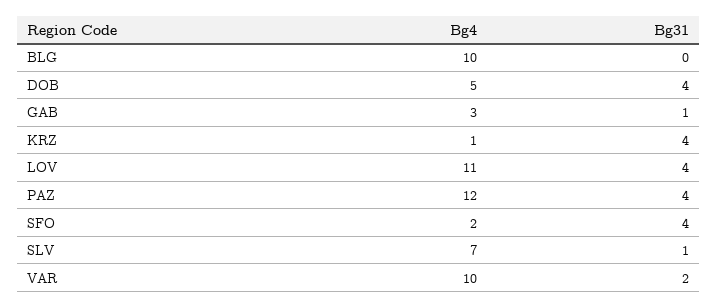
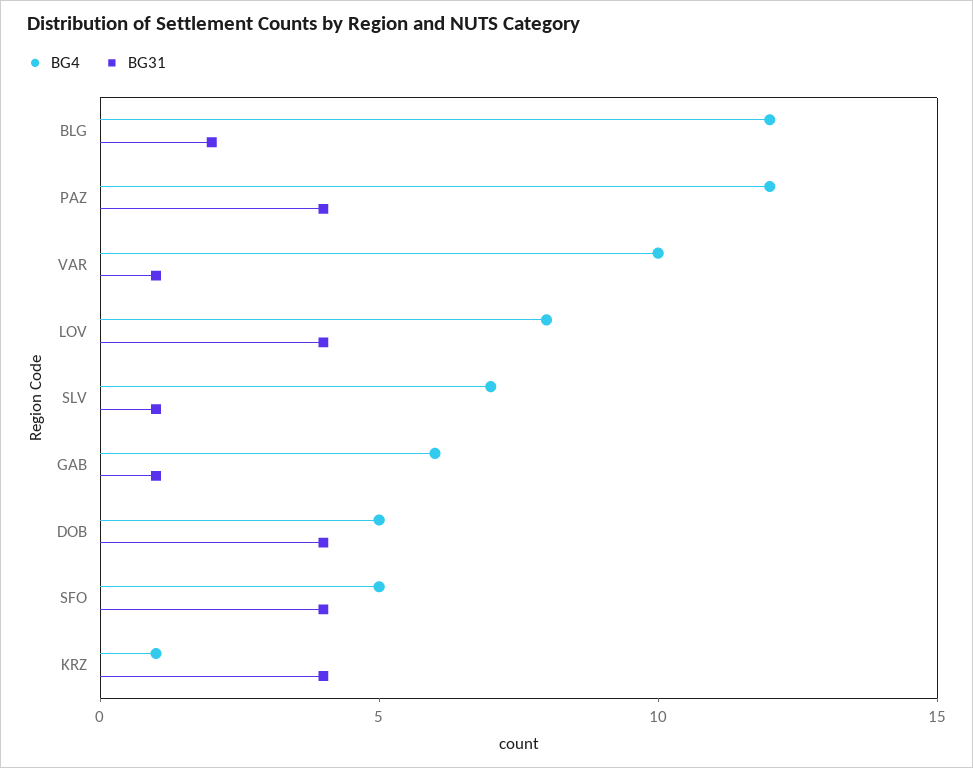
Bg4, BLG: 10 -> 12
Bg31, BLG: 0 -> 2
Bg4, GAB: 3 -> 6
Bg4, LOV: 11 -> 8
Bg4, SFO: 2 -> 5
Bg31, VAR: 2 -> 1

